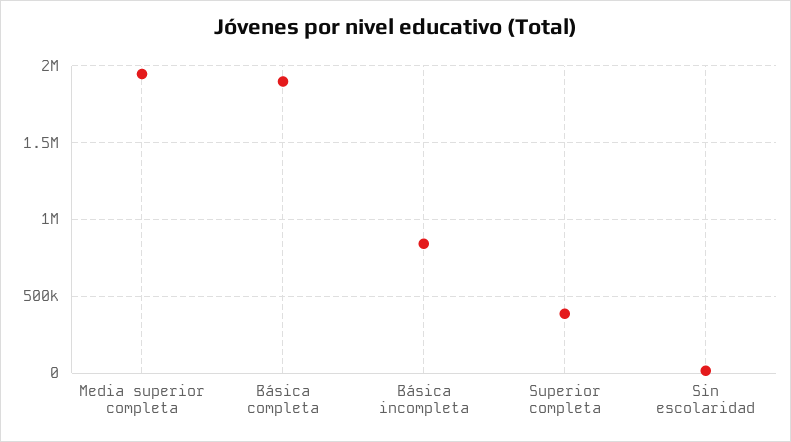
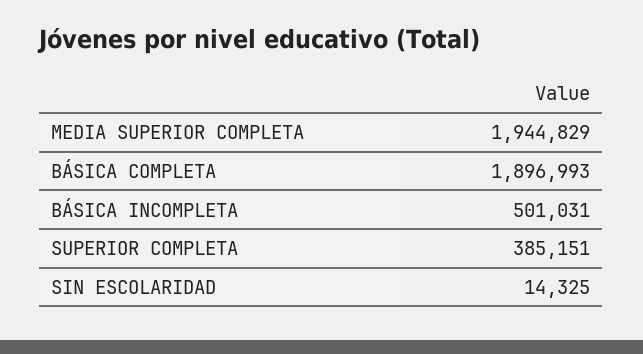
Básica incompleta: 850000 -> 501031

